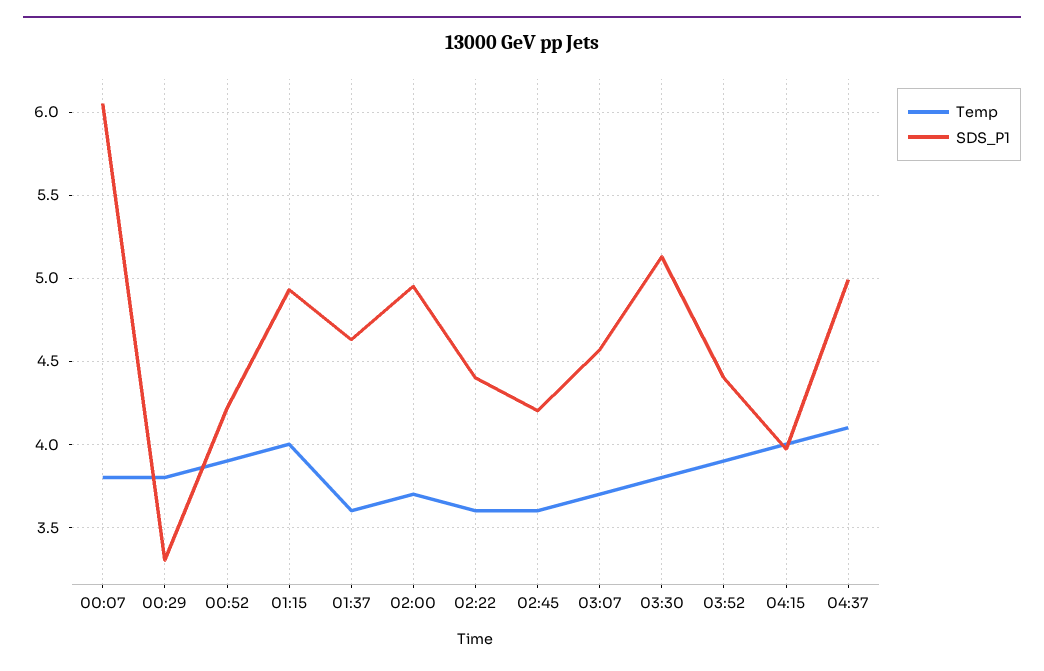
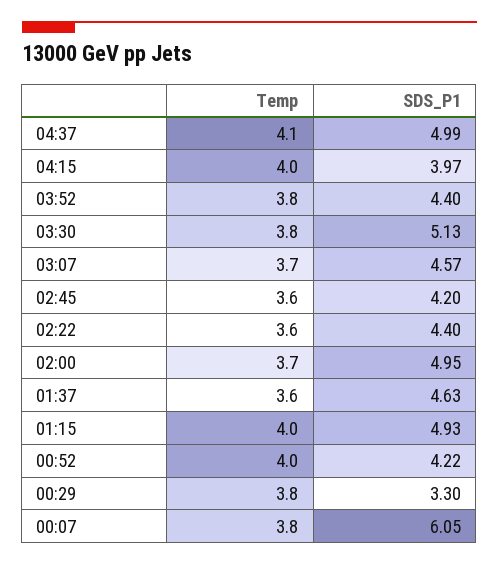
Temp, 00:52: 3.9 -> 4
Temp, 03:52: 3.9 -> 3.8

